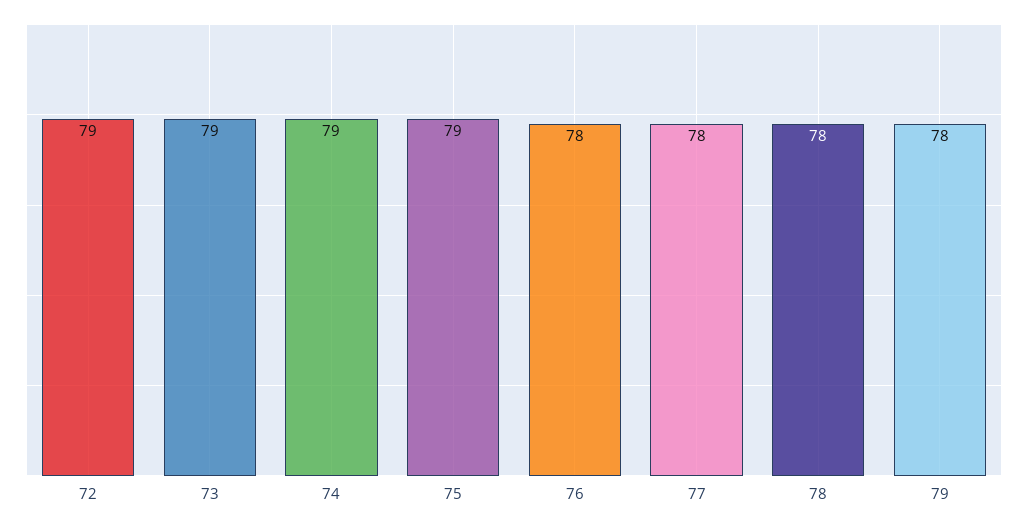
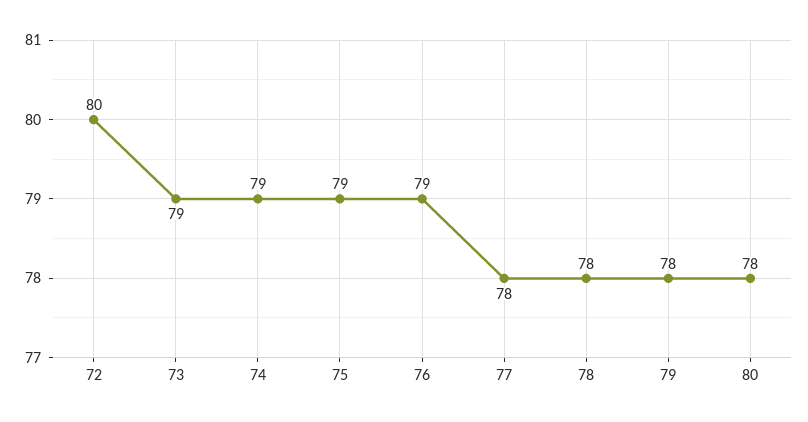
72: 79 -> 80
76: 78 -> 79
80: none -> 78

